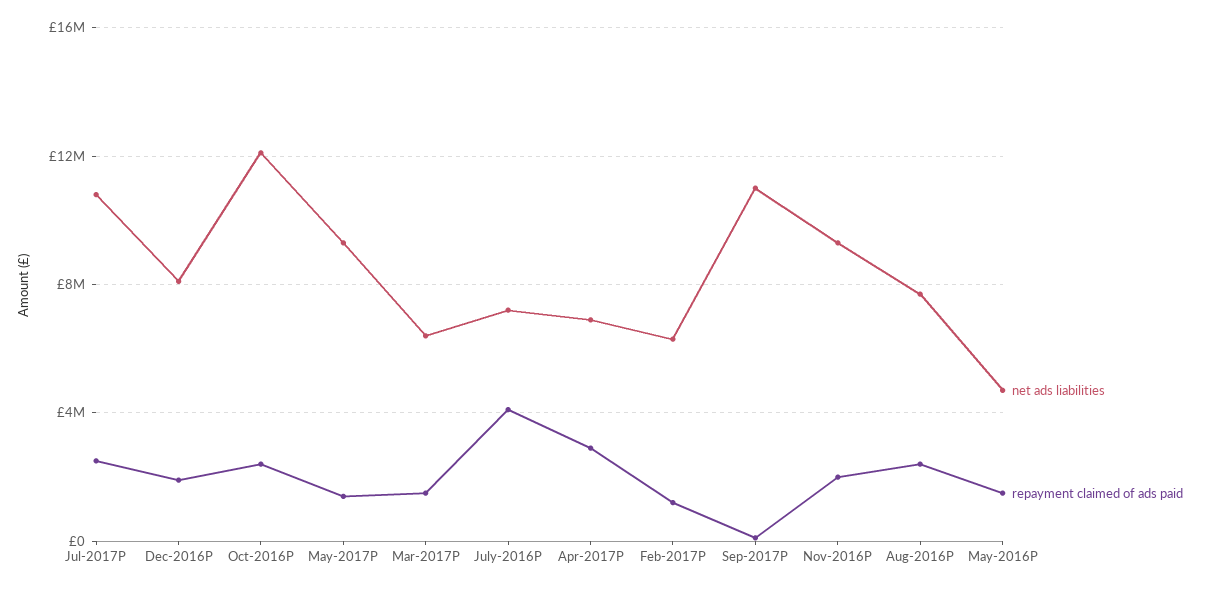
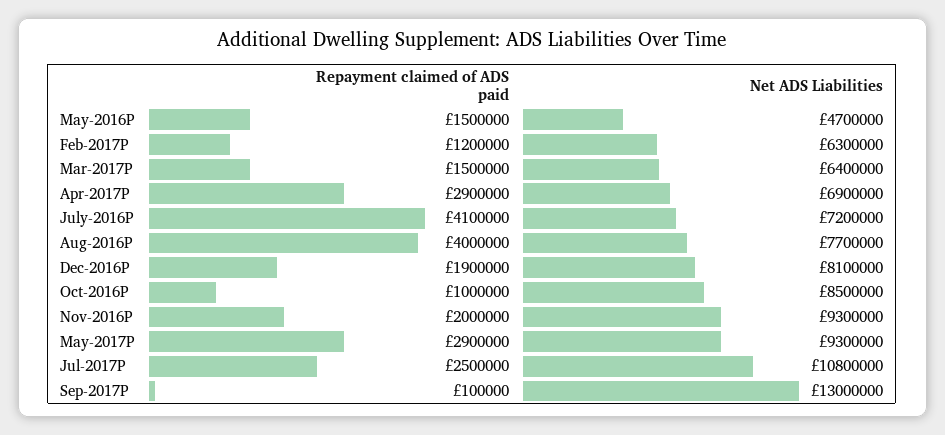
net ads liabilities, Oct-2016P: 12000000 -> 8500000
repayment claimed of ads paid, Oct-2016P: 2500000 -> 1000000
repayment claimed of ads paid, May-2017P: 1500000 -> 2900000
net ads liabilities, Sep-2017P: 11000000 -> 13000000
repayment claimed of ads paid, Aug-2016P: 2500000 -> 4000000

